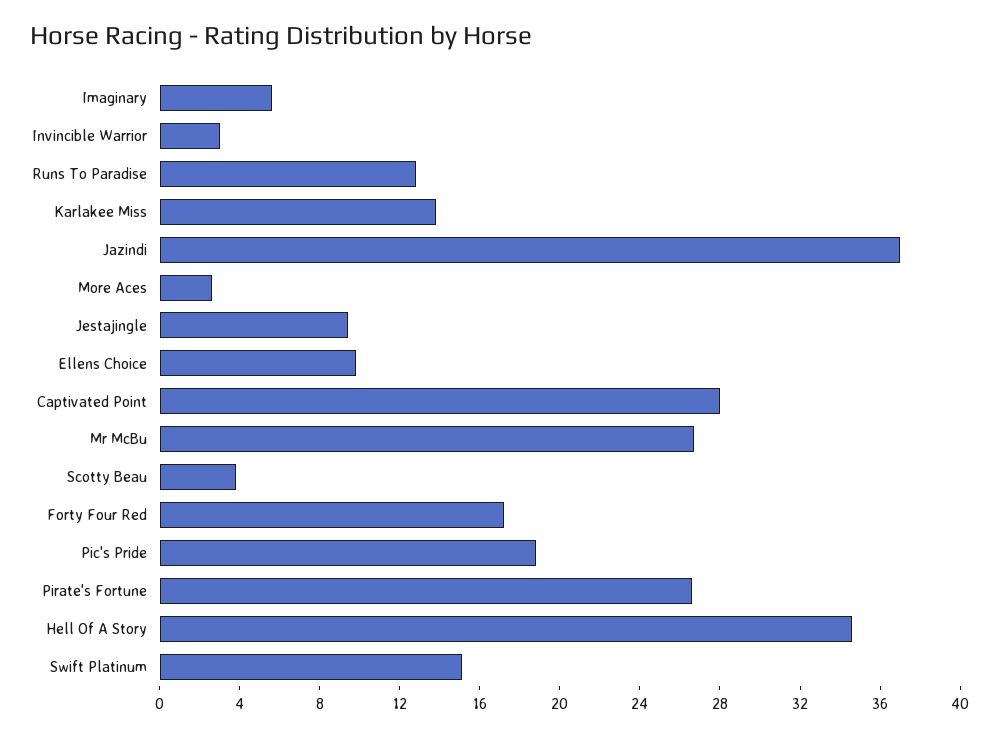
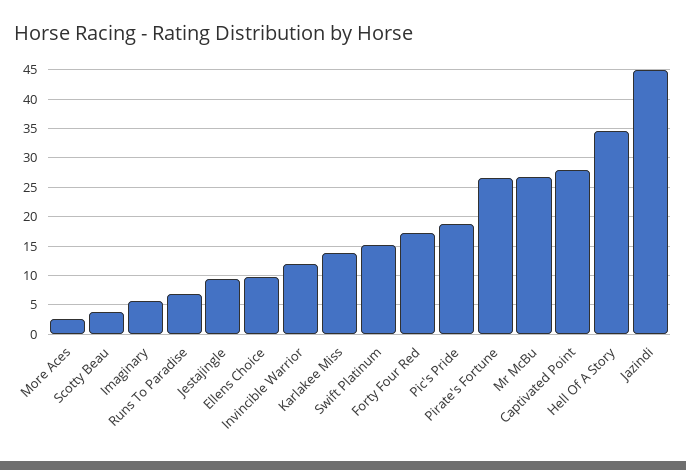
Invincible Warrior: 3 -> 12.5
Runs To Paradise: 13 -> 7.5
Jazindi: 37 -> 45

